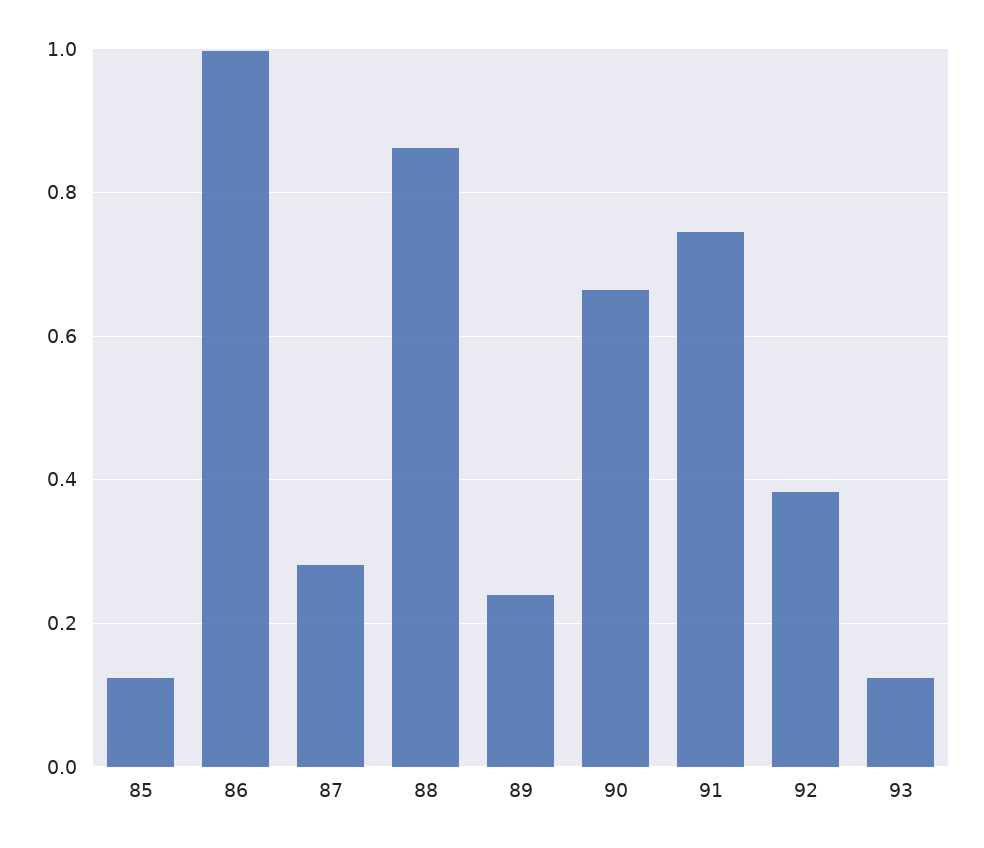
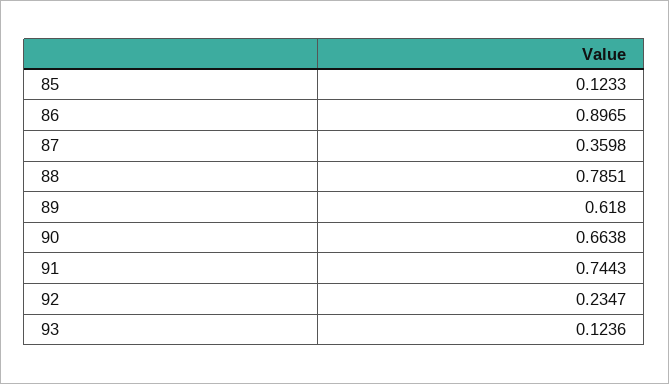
86: 1 -> 0.8965
87: 0.28 -> 0.3598
88: 0.86 -> 0.7851
89: 0.24 -> 0.618
92: 0.38 -> 0.2347

